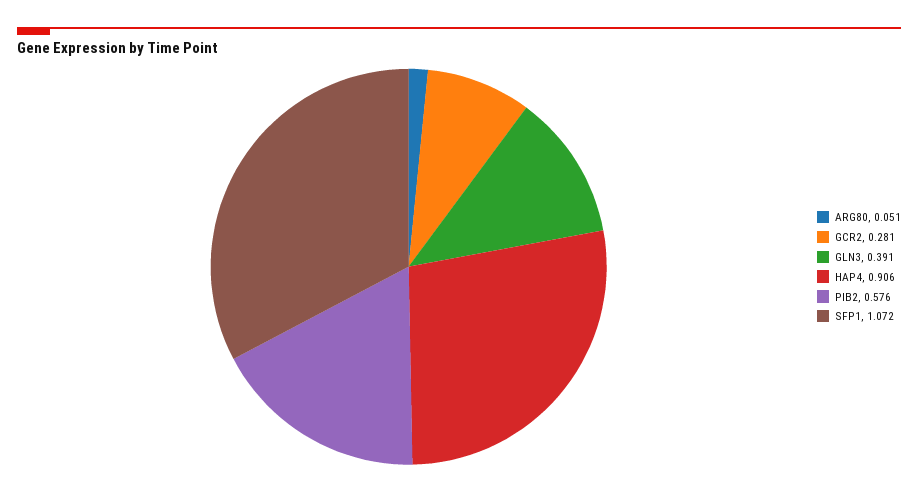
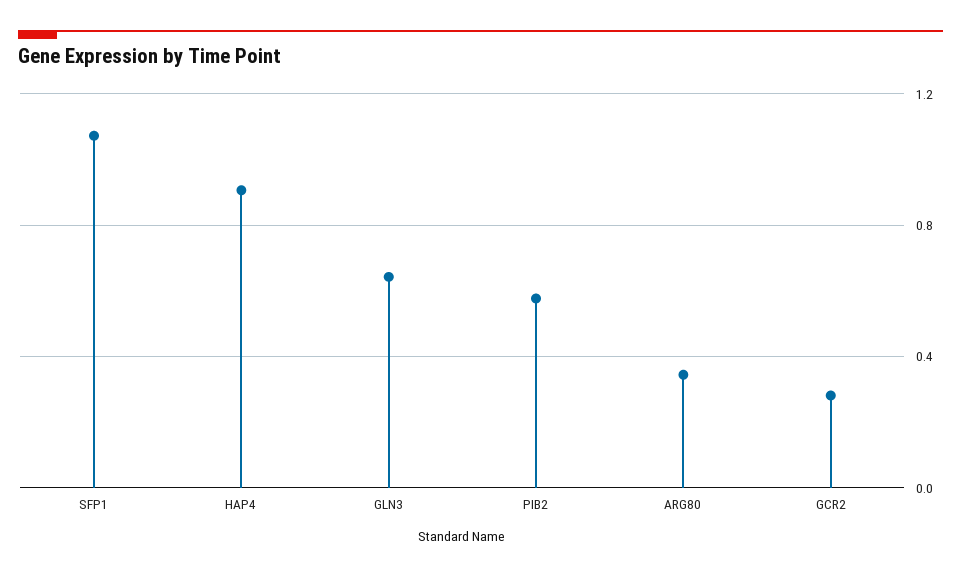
ARG80: 0.051 -> 0.35
GLN3: 0.391 -> 0.65

